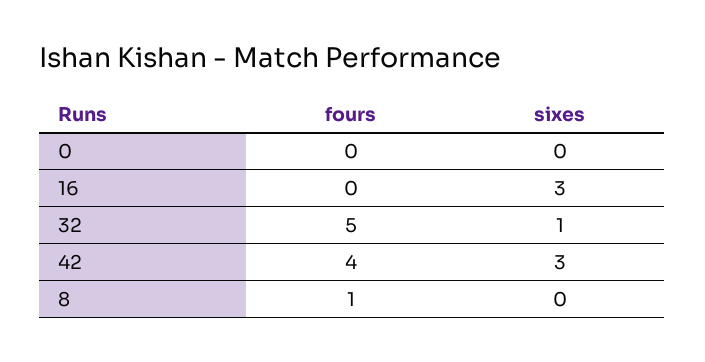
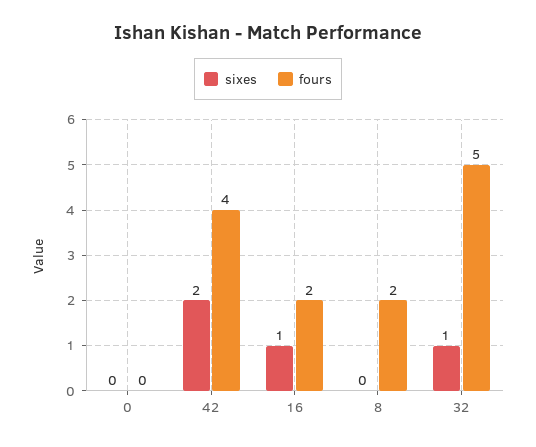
fours, 16: 0 -> 2
sixes, 16: 3 -> 1
sixes, 42: 3 -> 2
fours, 8: 1 -> 2

